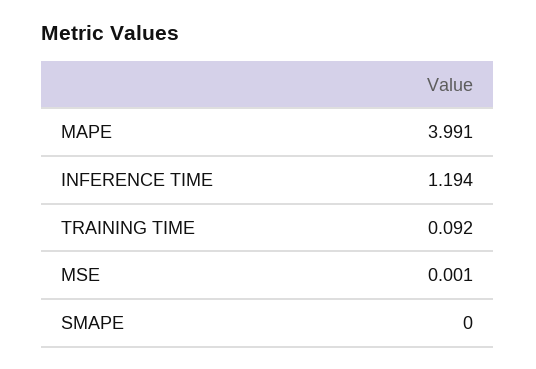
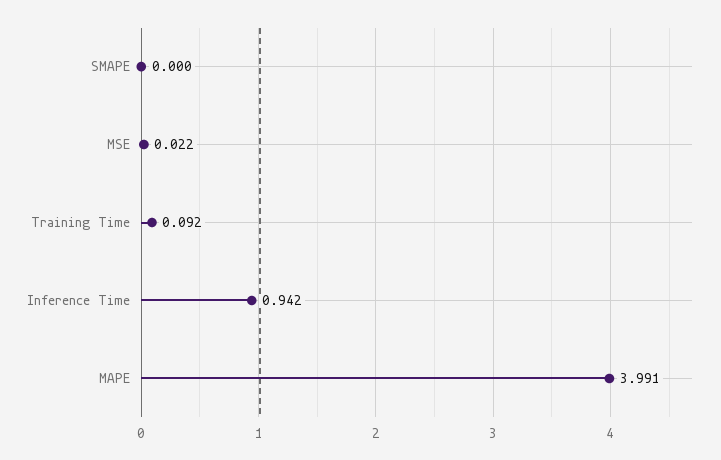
INFERENCE TIME: 1.194 -> 0.942
MSE: 0.001 -> 0.022

